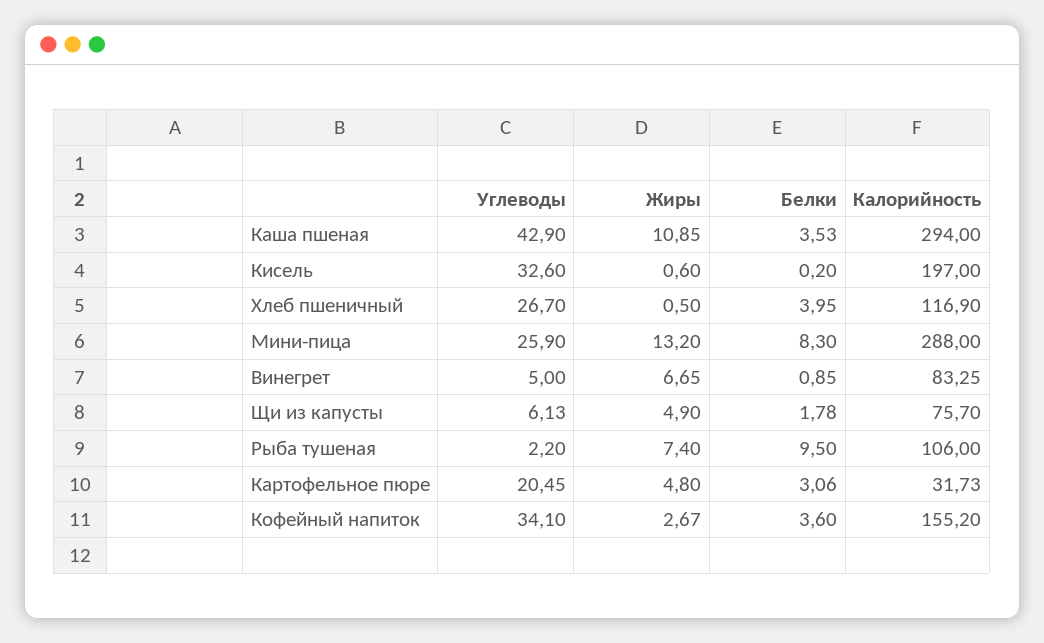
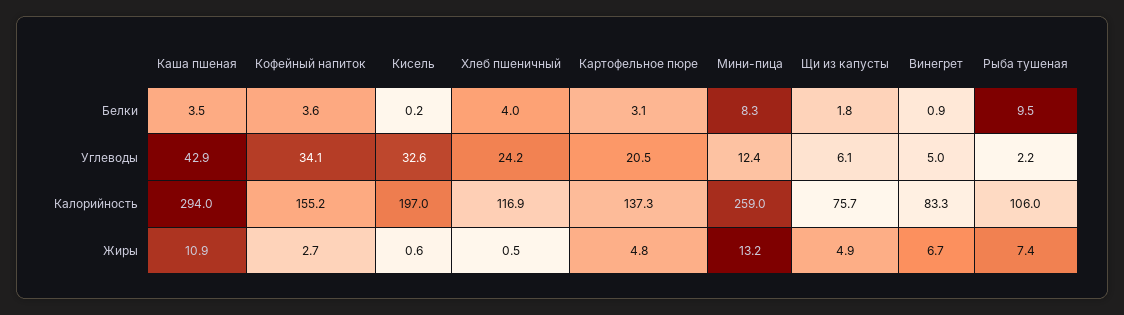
Углеводы, Хлеб пшеничный: 26.7 -> 24.2
Углеводы, Мини-пица: 25.9 -> 12.4
Калорийность, Мини-пица: 288 -> 259
Калорийность, Картофельное пюре: 31.73 -> 137.3

